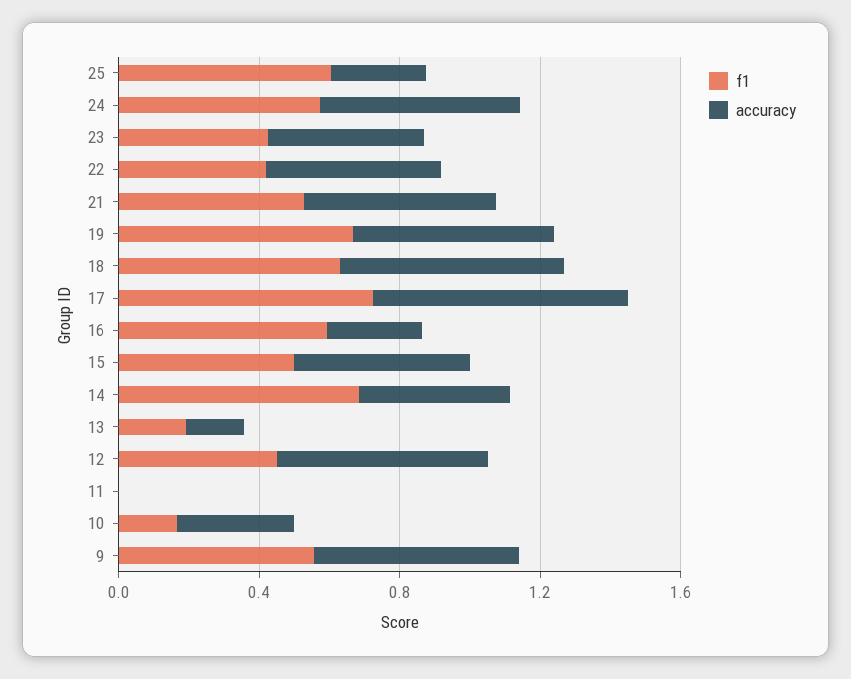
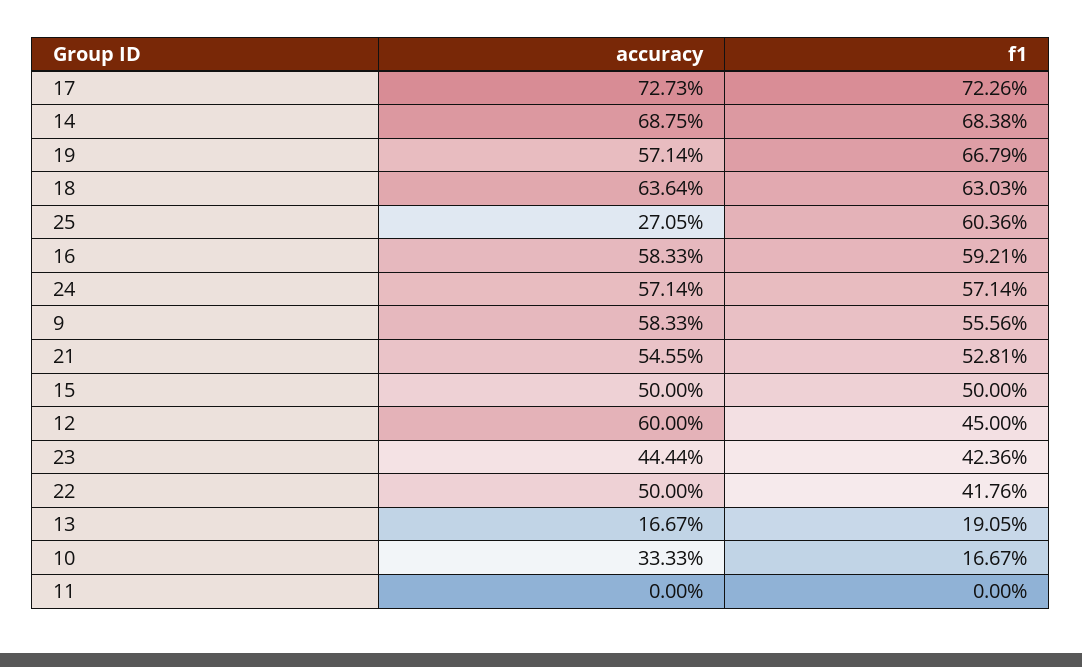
accuracy, 16: 0.3 -> 0.5833
accuracy, 14: 0.4 -> 0.6875

